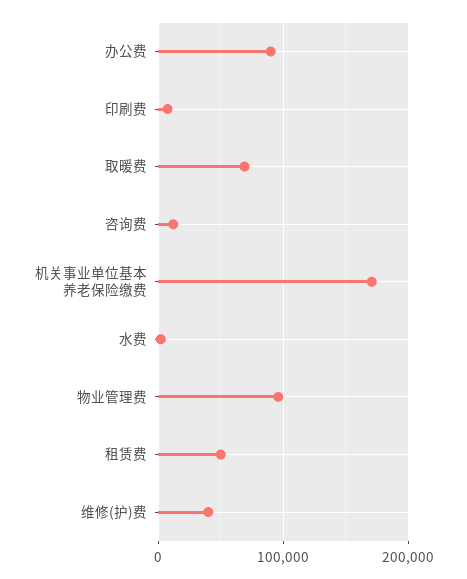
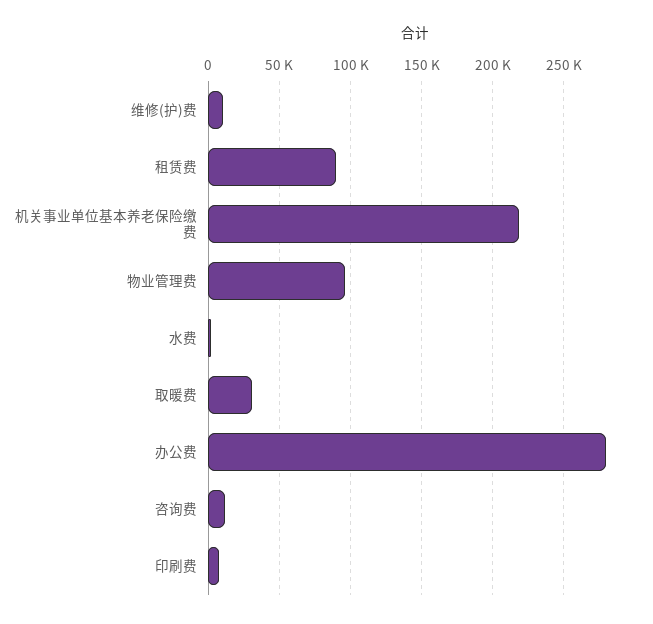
办公费: 90000 -> 280000
取暖费: 70000 -> 30000
机关事业单位基本养老保险缴费: 170000 -> 220000
租赁费: 50000 -> 90000
维修(护)费: 40000 -> 10000

